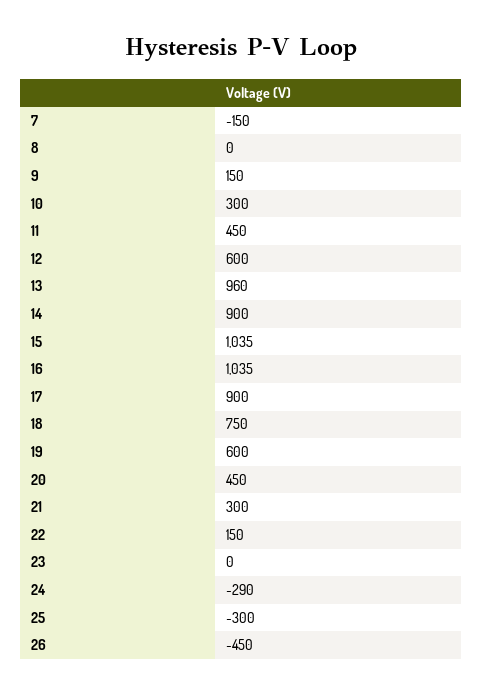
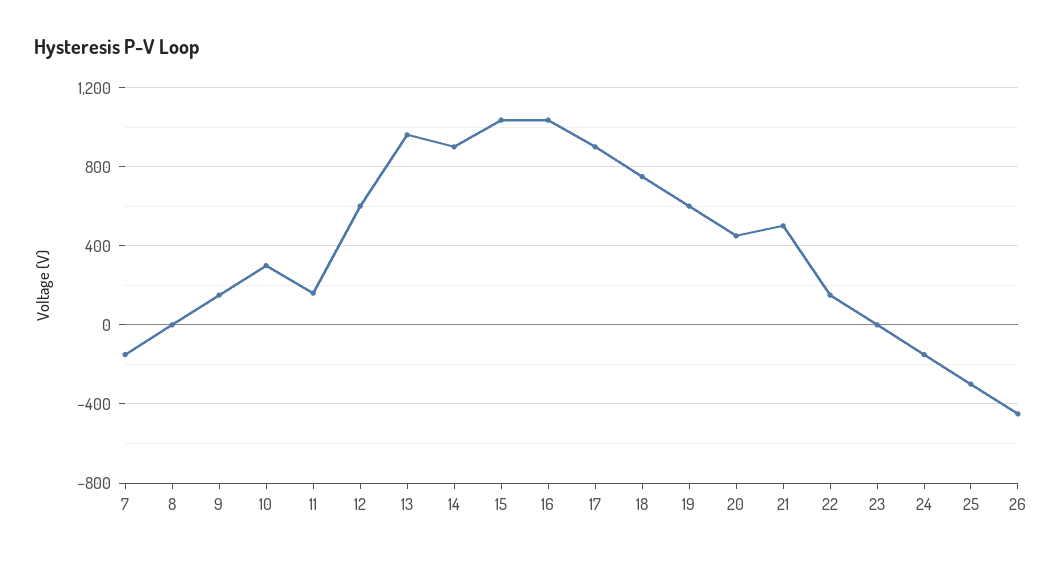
11: 450 -> 150
21: 300 -> 500
24: -290 -> -150

